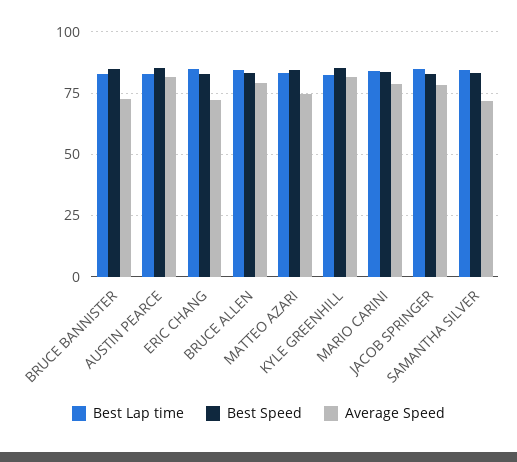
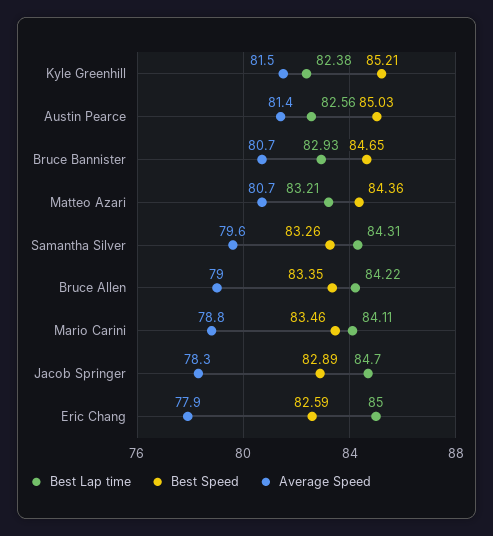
Average Speed, BRUCE BANNISTER: 72.5 -> 80.7
Average Speed, ERIC CHANG: 72.5 -> 77.9
Average Speed, MATTEO AZARI: 75 -> 80.7
Average Speed, SAMANTHA SILVER: 72.5 -> 79.6

